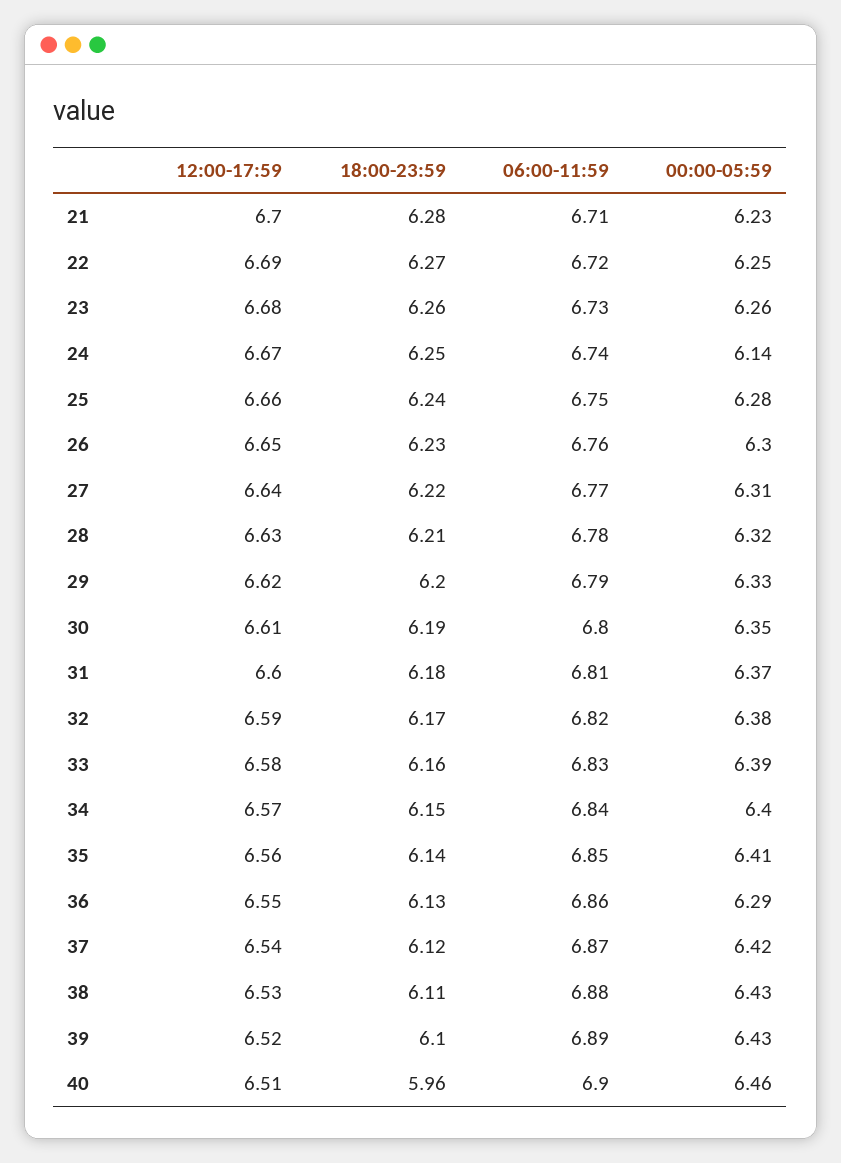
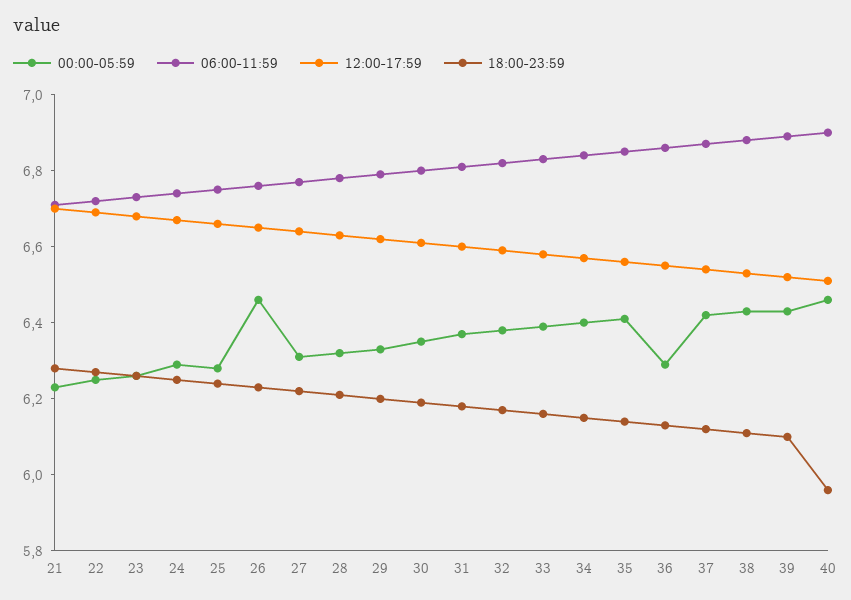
00:00-05:59, 24: 6.14 -> 6.3
00:00-05:59, 26: 6.3 -> 6.45

